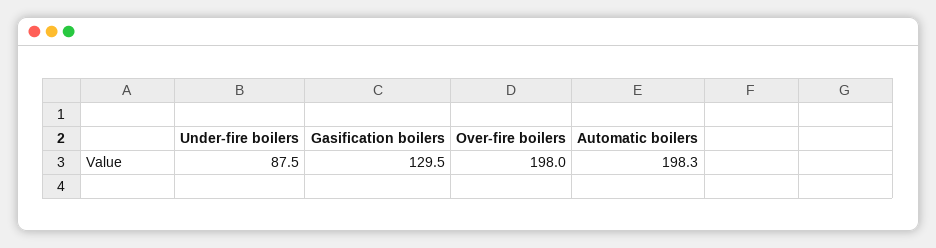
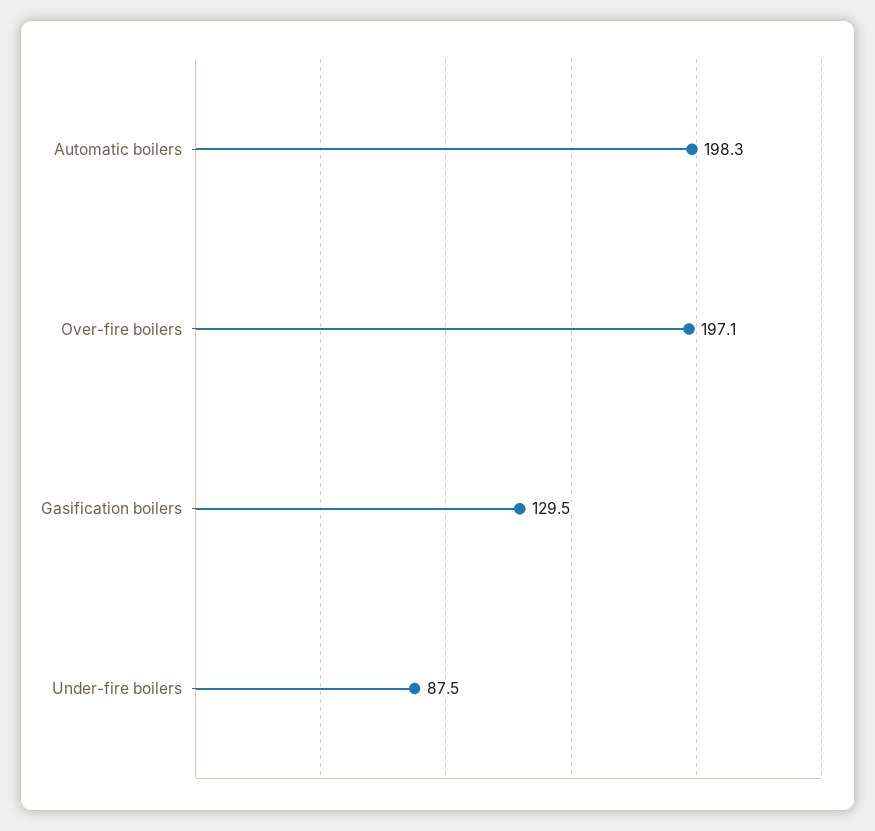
Over-fire boilers: 198 -> 197.1

